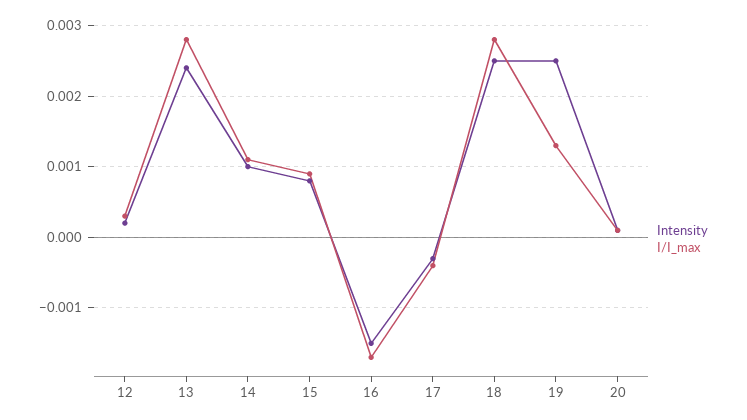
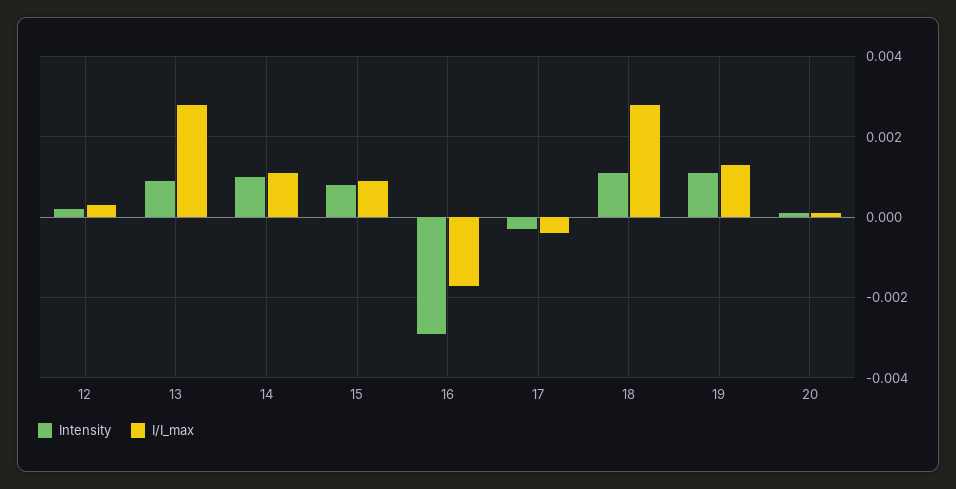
Intensity, 13: 0.0024 -> 0.001
Intensity, 16: -0.0015 -> -0.003
Intensity, 18: 0.0025 -> 0.001
Intensity, 19: 0.0025 -> 0.001

